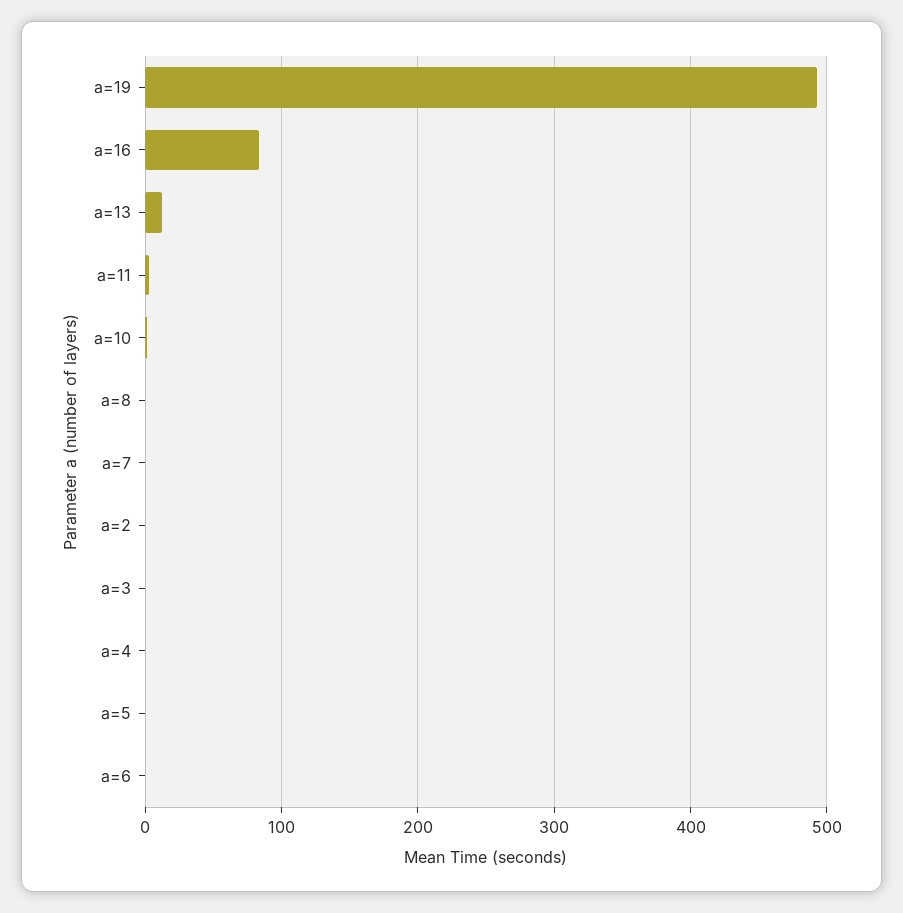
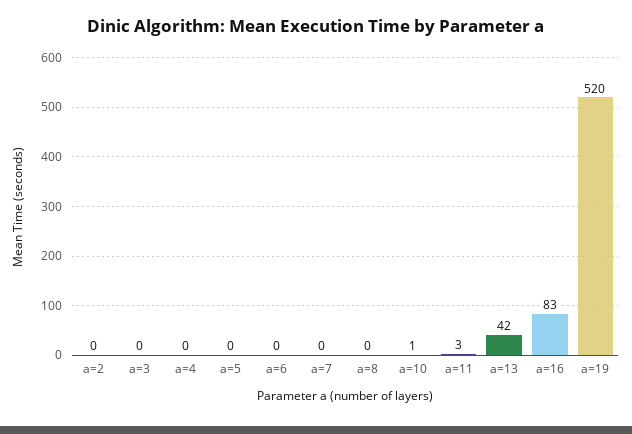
a=19: 490 -> 520
a=13: 10 -> 42

